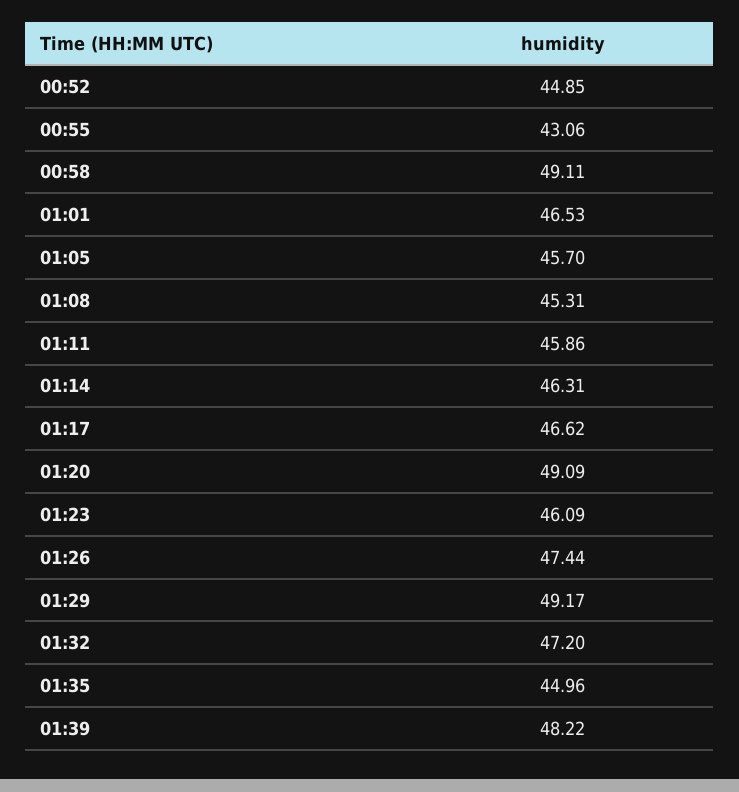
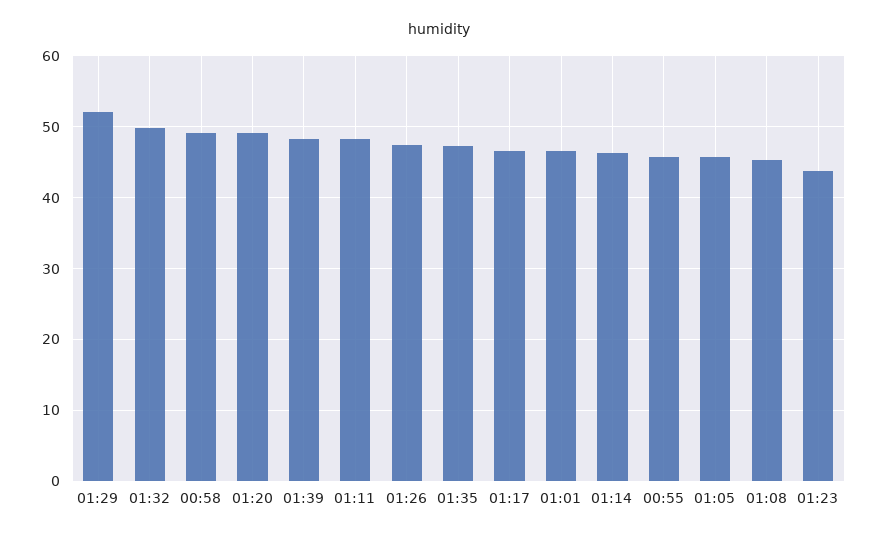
00:52: 44.85 -> none
00:55: 43.06 -> 46
01:11: 45.86 -> 48
01:23: 46.09 -> 44
01:29: 49.17 -> 52
01:32: 47.2 -> 50
01:35: 44.96 -> 47

